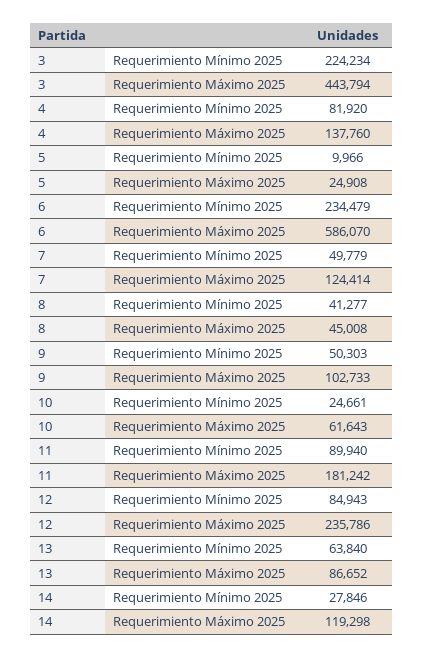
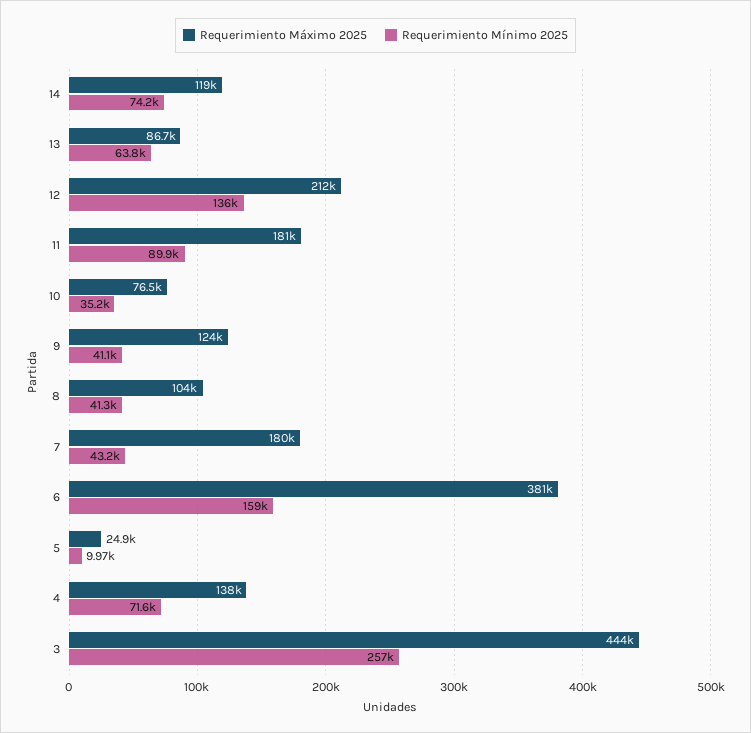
Requerimiento Mínimo 2025, 3: 224234 -> 257000
Requerimiento Mínimo 2025, 4: 81920 -> 71600
Requerimiento Mínimo 2025, 6: 234479 -> 159000
Requerimiento Máximo 2025, 6: 586070 -> 381000
Requerimiento Mínimo 2025, 7: 49779 -> 43200
Requerimiento Máximo 2025, 7: 124414 -> 180000
Requerimiento Máximo 2025, 8: 45008 -> 104000
Requerimiento Mínimo 2025, 9: 50303 -> 41100
Requerimiento Máximo 2025, 9: 102733 -> 124000
Requerimiento Mínimo 2025, 10: 24661 -> 35200
Requerimiento Máximo 2025, 10: 61643 -> 76500
Requerimiento Mínimo 2025, 12: 84943 -> 136000
Requerimiento Máximo 2025, 12: 235786 -> 212000
Requerimiento Mínimo 2025, 14: 27846 -> 74200

